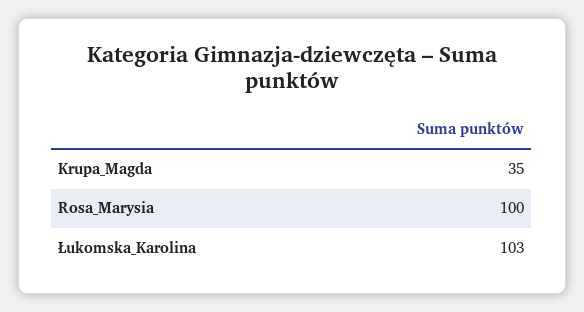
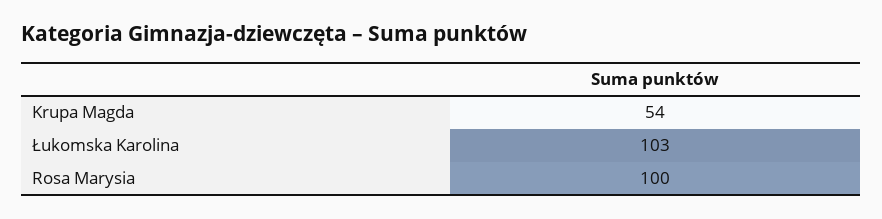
Krupa_Magda: 35 -> 54

